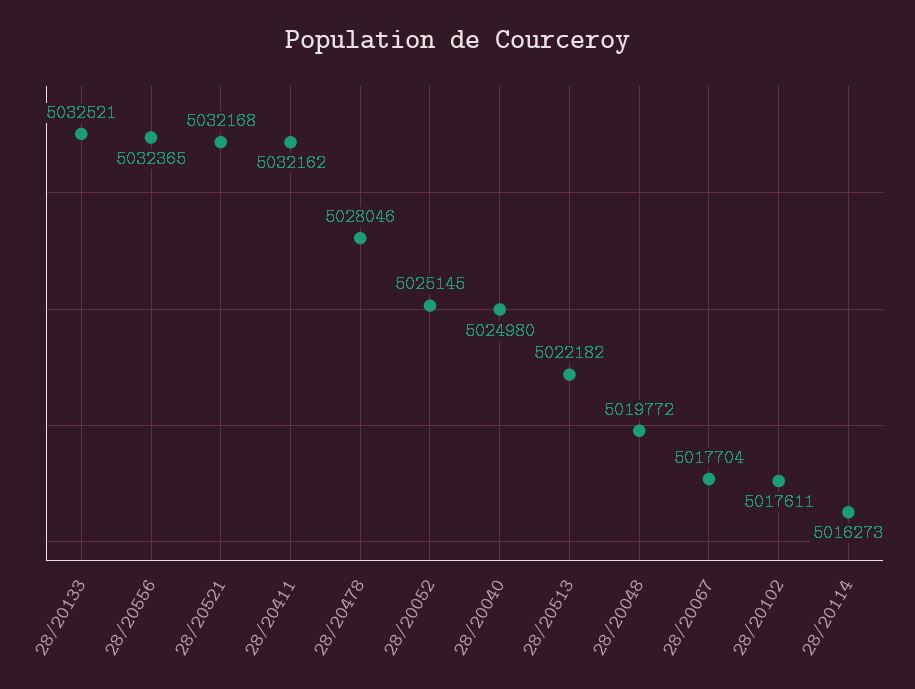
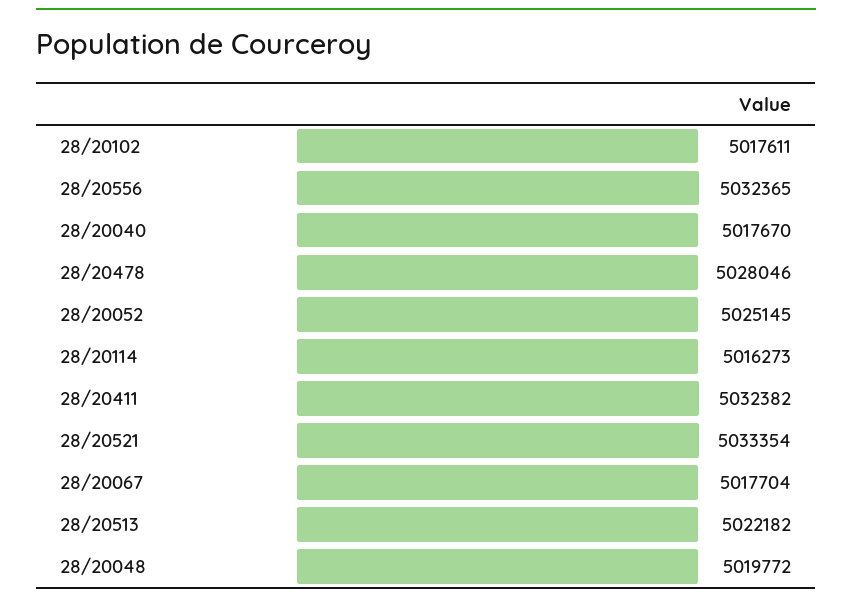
28/20133: 5032521 -> none
28/20521: 5032168 -> 5033354
28/20411: 5032162 -> 5032382
28/20040: 5024980 -> 5017670

